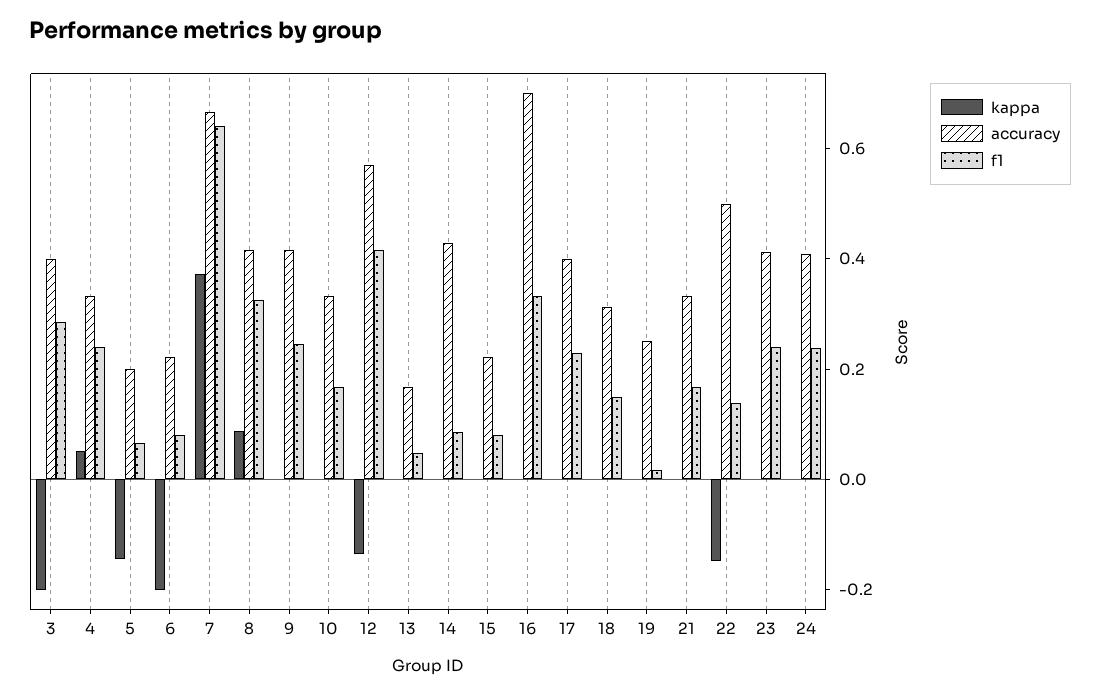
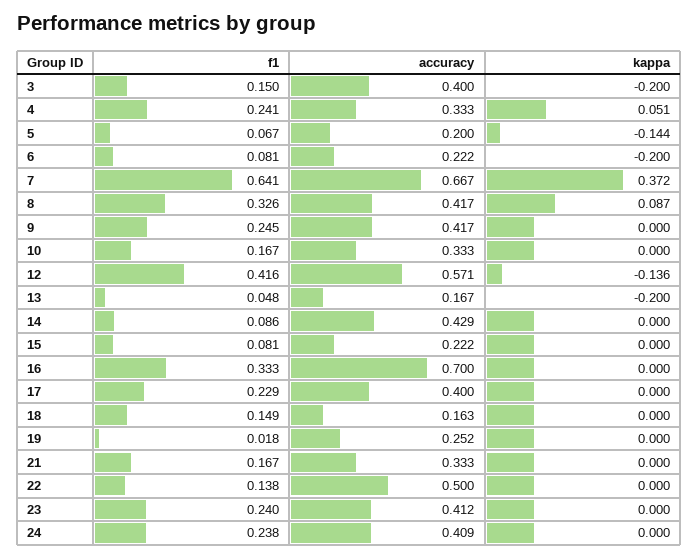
f1, 3: 0.3 -> 0.15
kappa, 13: 0 -> -0.2
accuracy, 18: 0.3 -> 0.163
kappa, 22: -0.15 -> 0

